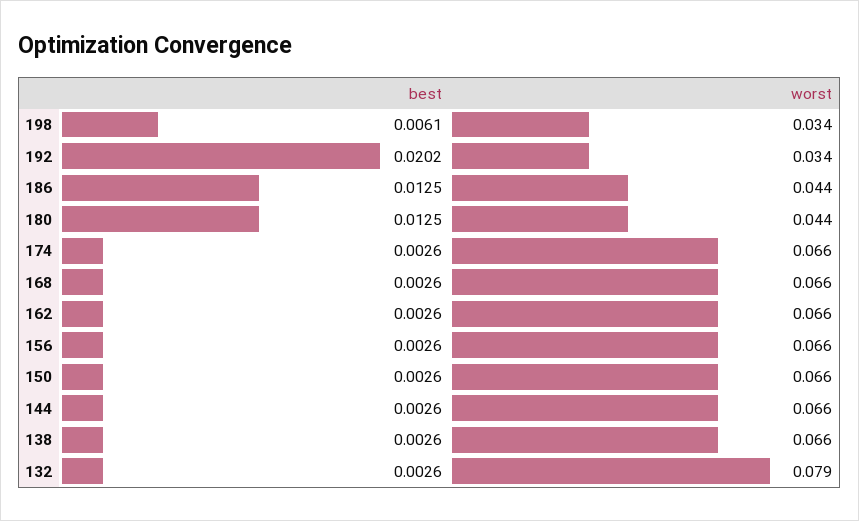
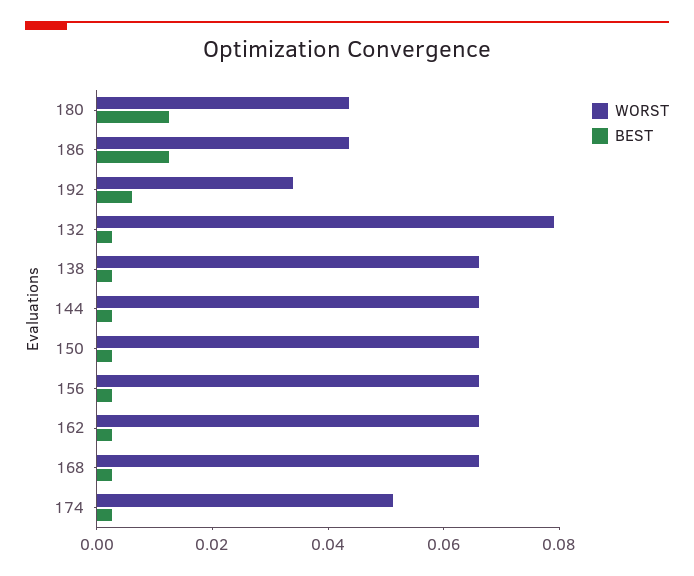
best, 198: 0.0061 -> none
worst, 198: 0.034 -> none
best, 192: 0.0202 -> 0.005
worst, 174: 0.066 -> 0.05

